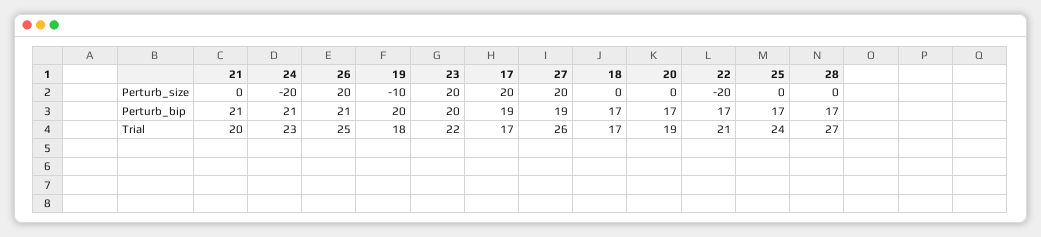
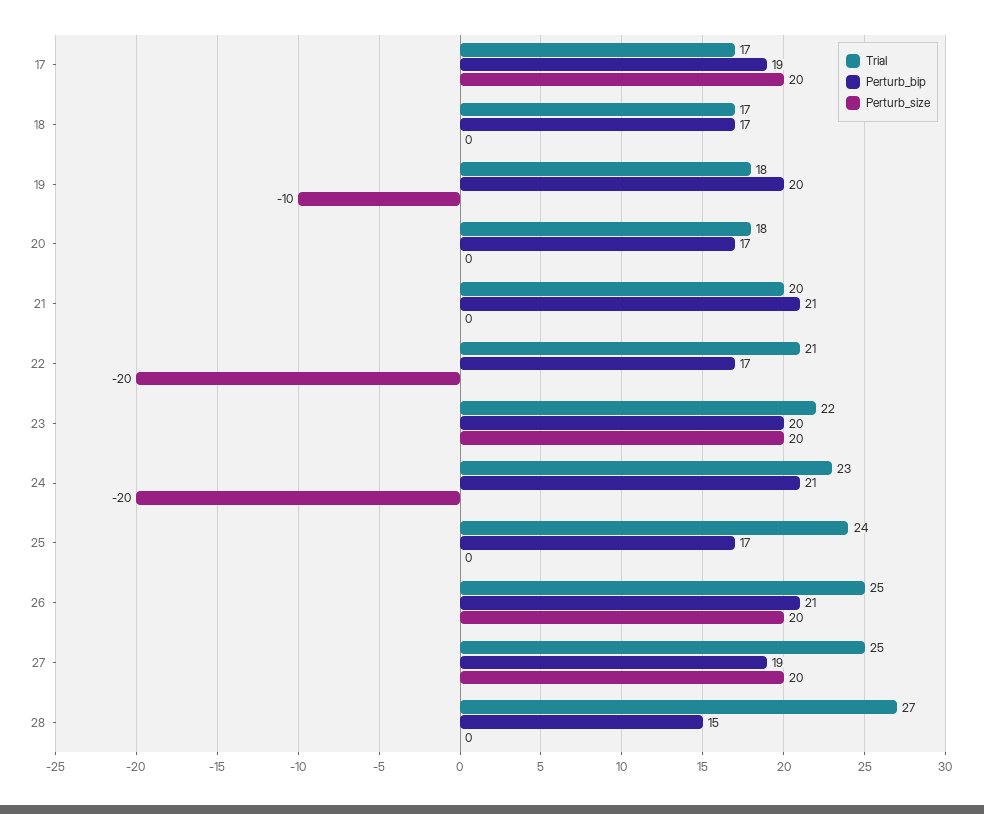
Perturb_bip, 28: 17 -> 15
Trial, 27: 26 -> 25
Trial, 20: 19 -> 18

